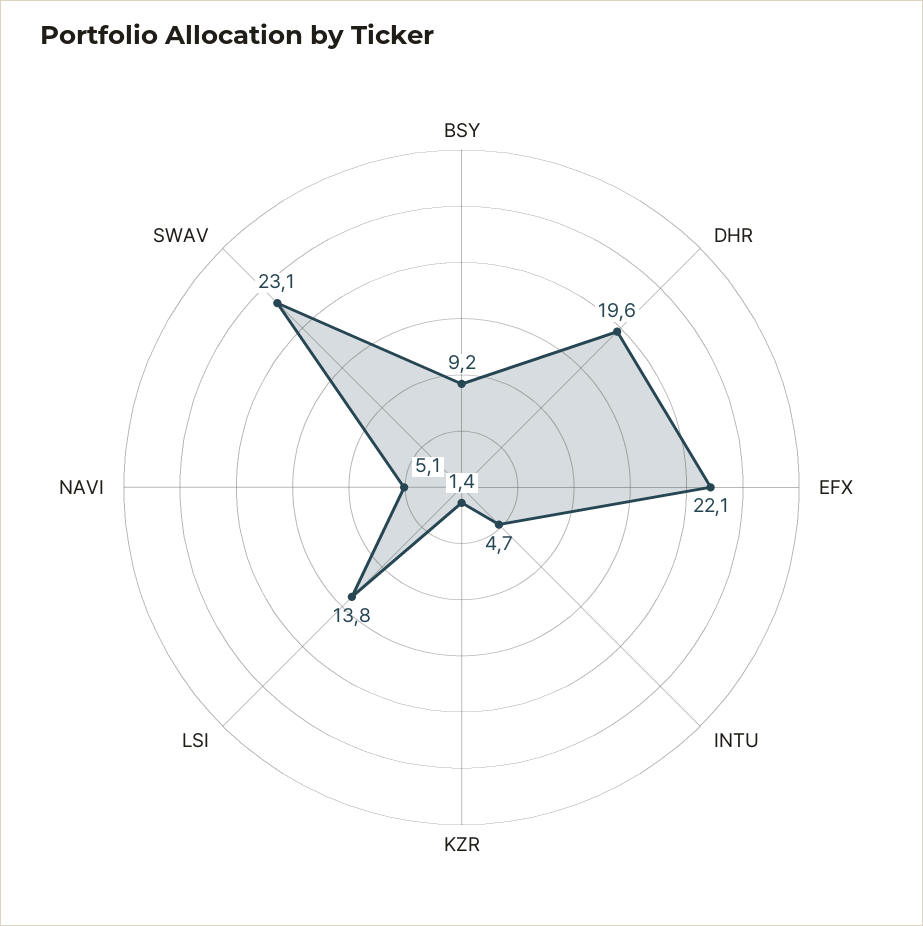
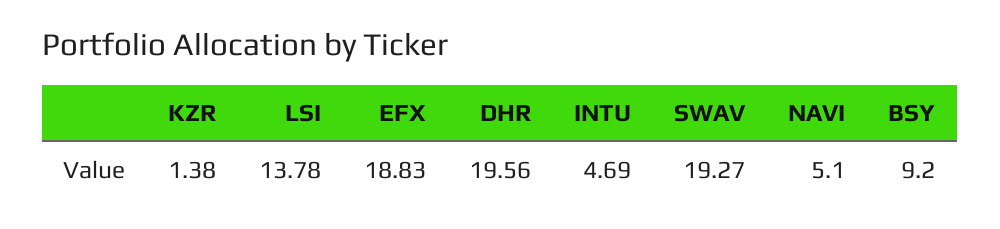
EFX: 22.1 -> 18.83
SWAV: 23.1 -> 19.27

